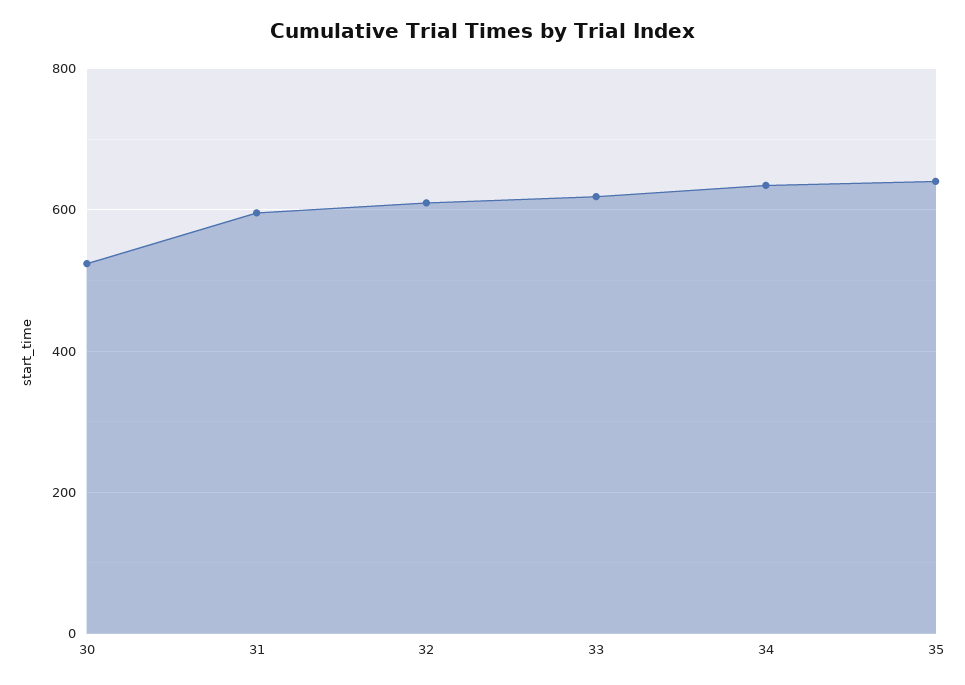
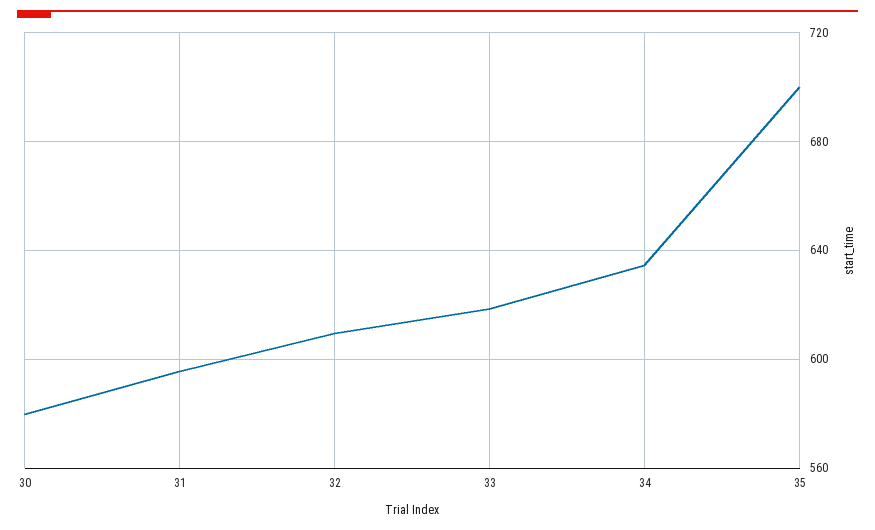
30: 520 -> 580
35: 640 -> 700

